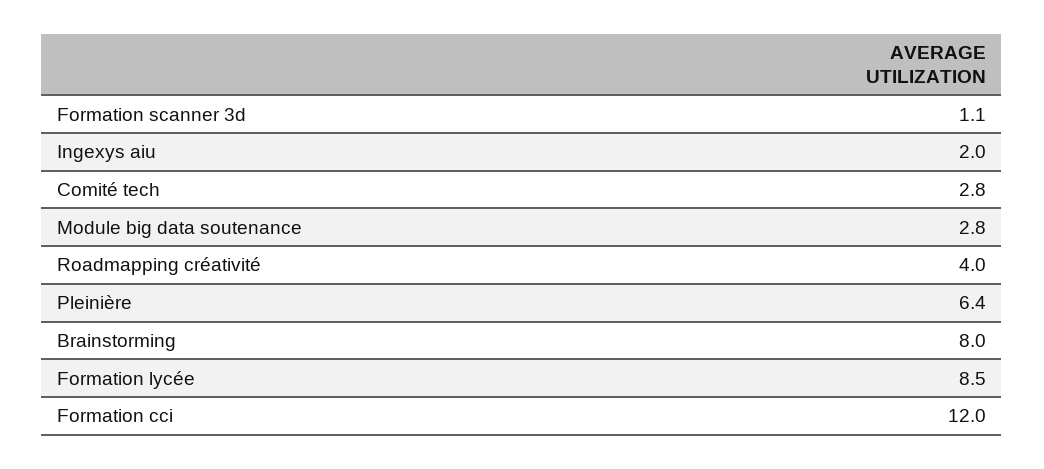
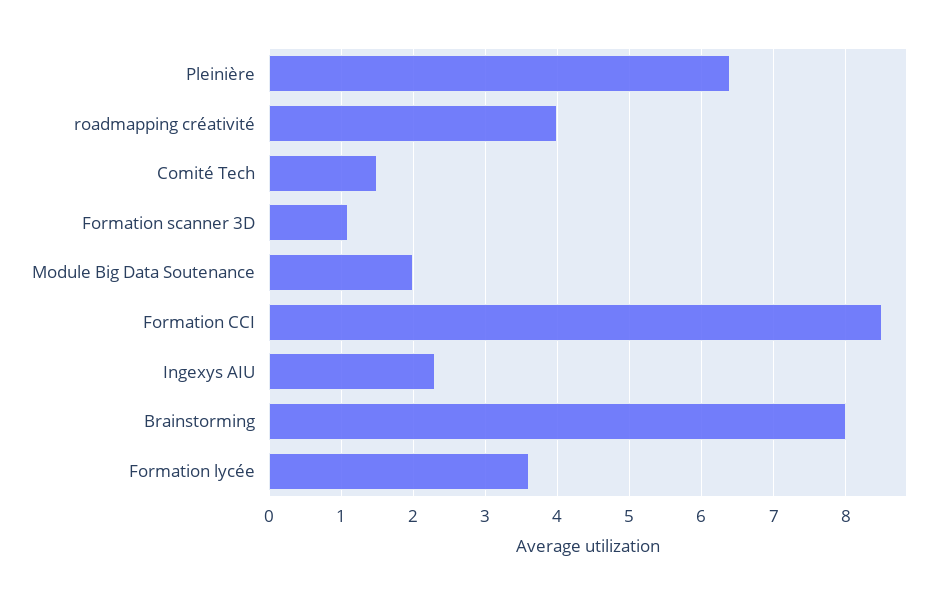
Ingexys aiu: 2 -> 2.3
Comité tech: 2.8 -> 1.5
Module big data soutenance: 2.8 -> 2
Formation lycée: 8.5 -> 3.6
Formation cci: 12 -> 8.5

